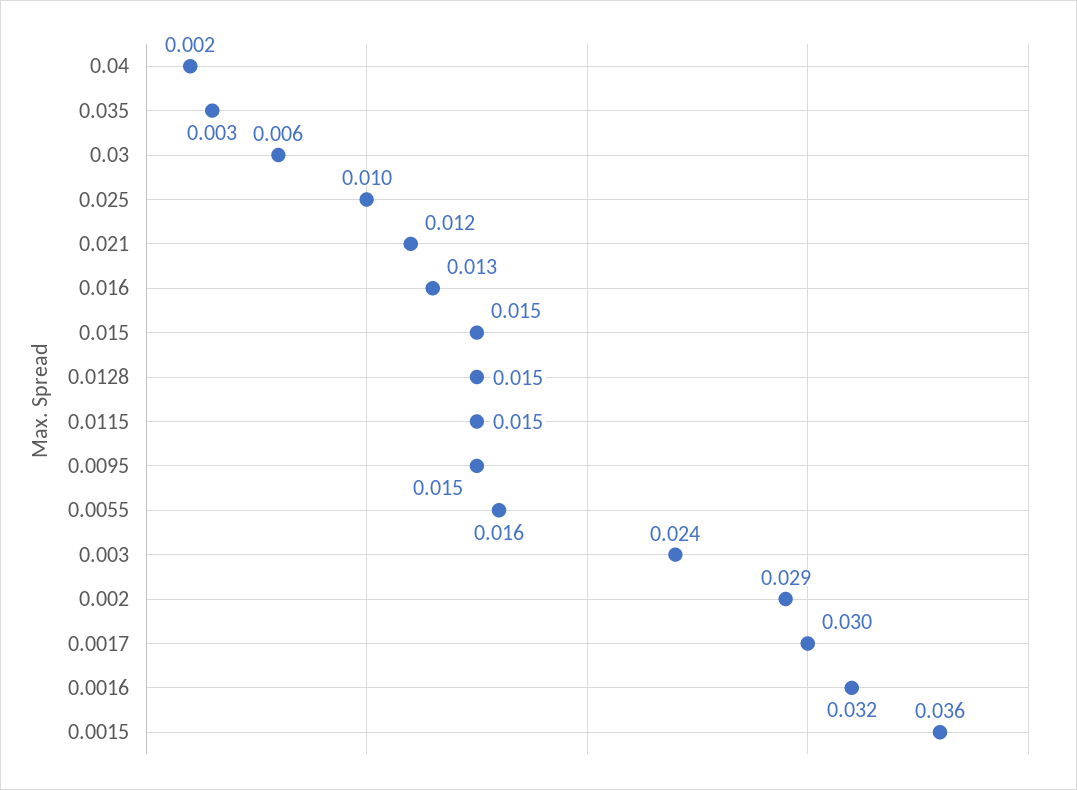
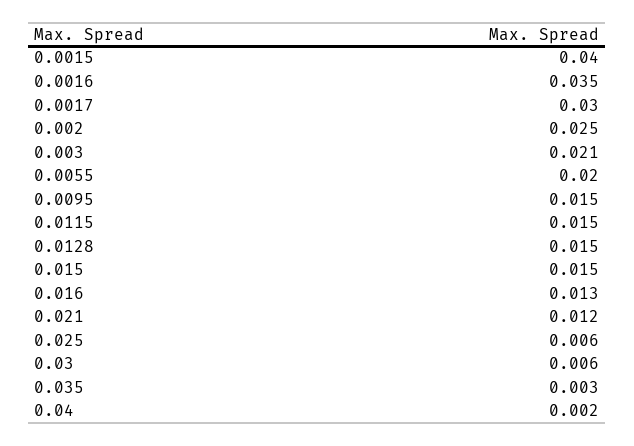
0.025: 0.01 -> 0.006
0.0055: 0.016 -> 0.02
0.003: 0.024 -> 0.021
0.002: 0.029 -> 0.025
0.0016: 0.032 -> 0.035
0.0015: 0.036 -> 0.04

